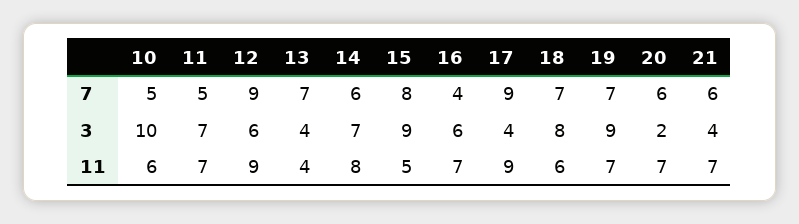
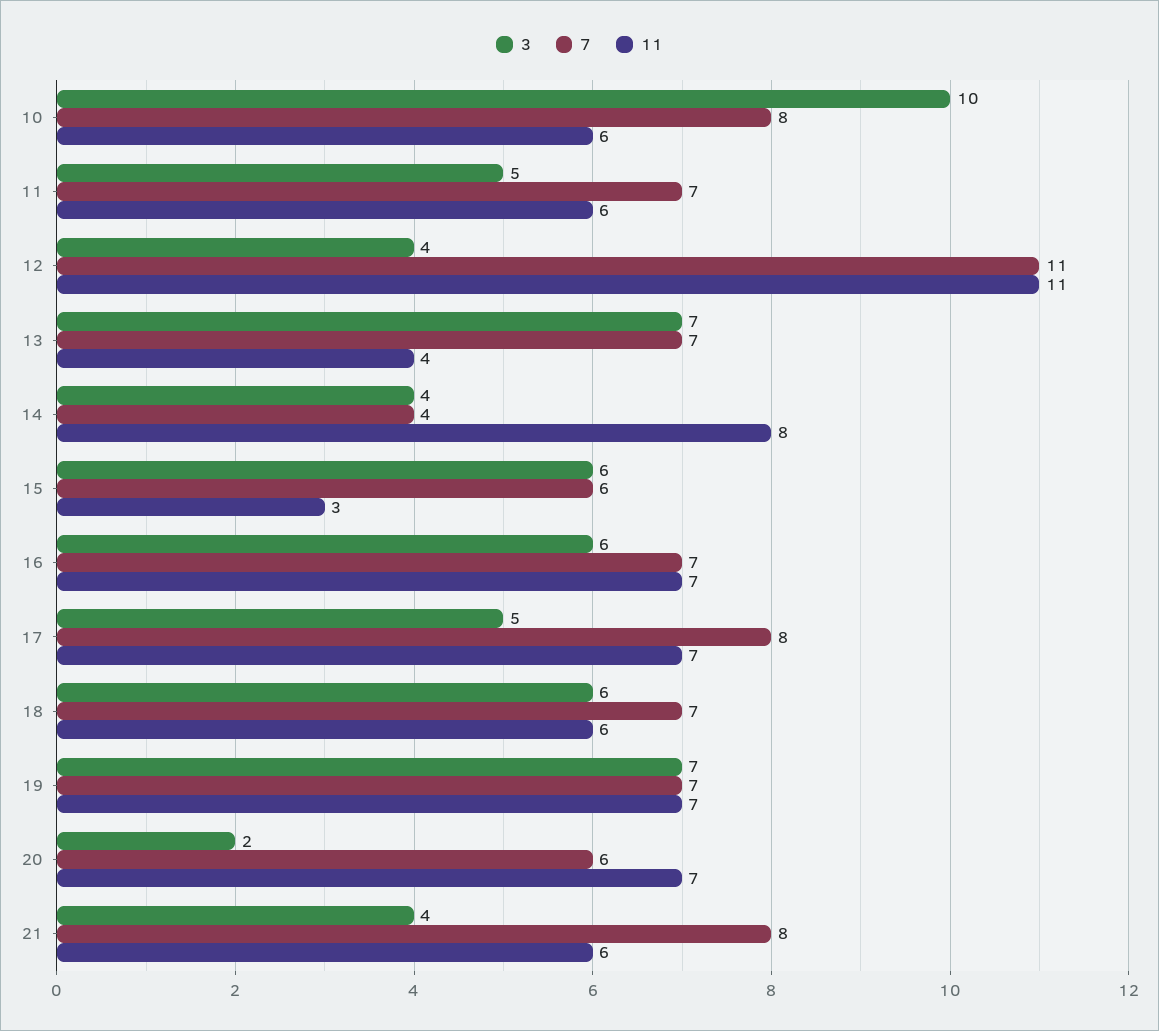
7, 10: 5 -> 8
7, 11: 5 -> 7
7, 12: 9 -> 11
7, 14: 6 -> 4
7, 15: 8 -> 6
7, 16: 4 -> 7
7, 17: 9 -> 8
7, 21: 6 -> 8
3, 11: 7 -> 5
3, 12: 6 -> 4
3, 13: 4 -> 7
3, 14: 7 -> 4
3, 15: 9 -> 6
3, 17: 4 -> 5
3, 18: 8 -> 6
3, 19: 9 -> 7
11, 11: 7 -> 6
11, 12: 9 -> 11
11, 15: 5 -> 3
11, 17: 9 -> 7
11, 21: 7 -> 6

